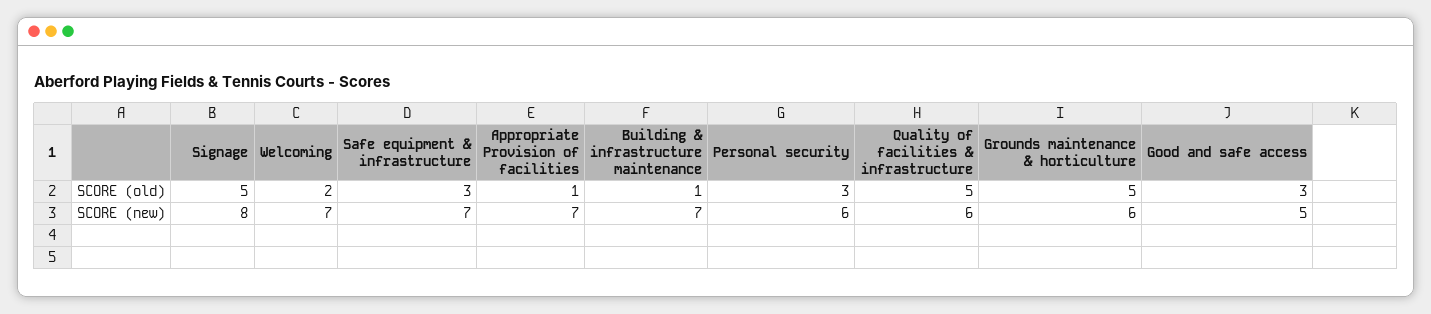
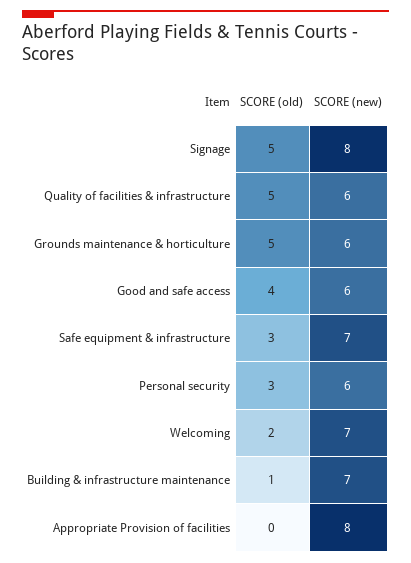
Appropriate Provision of facilities, SCORE (old): 1 -> 0
Good and safe access, SCORE (old): 3 -> 4
Appropriate Provision of facilities, SCORE (new): 7 -> 8
Good and safe access, SCORE (new): 5 -> 6

